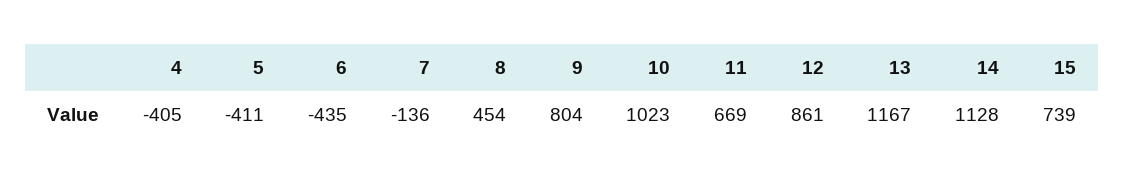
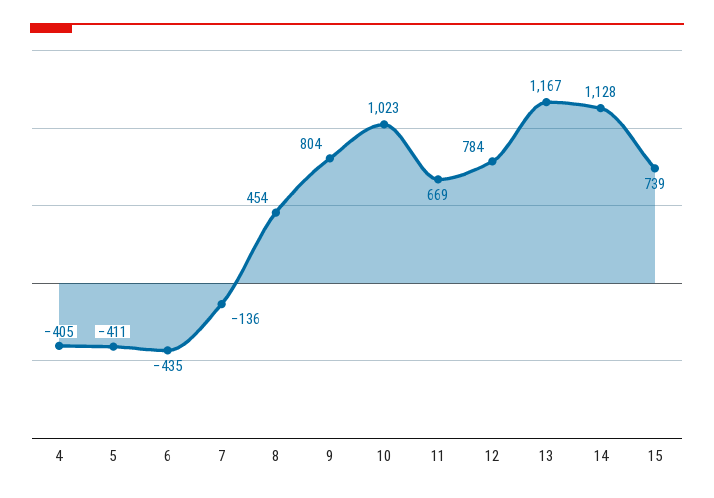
12: 861 -> 784

